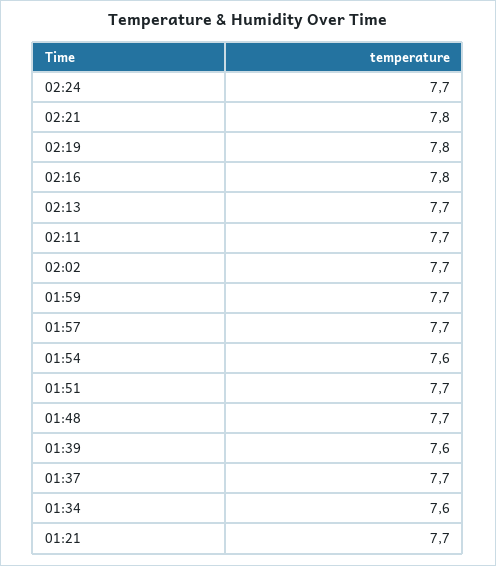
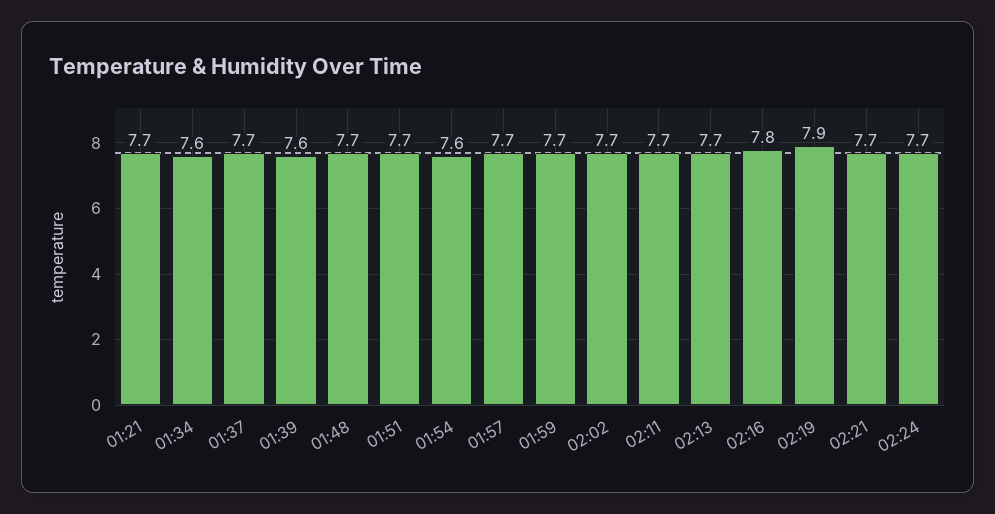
02:21: 7.8 -> 7.7
02:19: 7.8 -> 7.9

